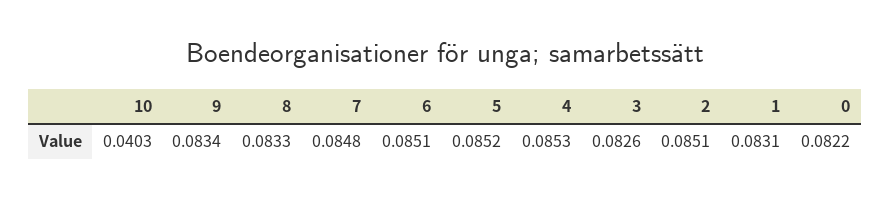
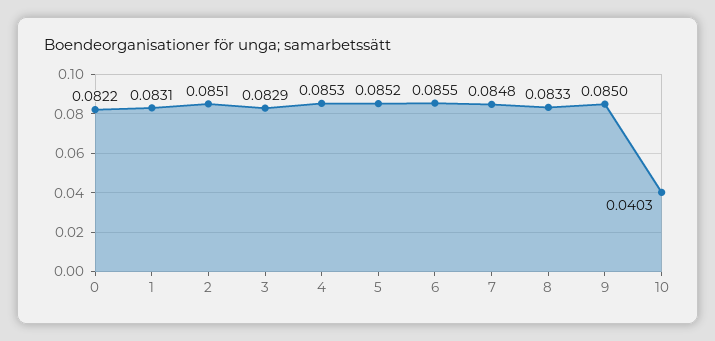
9: 0.0834 -> 0.085
6: 0.0851 -> 0.0855
3: 0.0826 -> 0.0829

